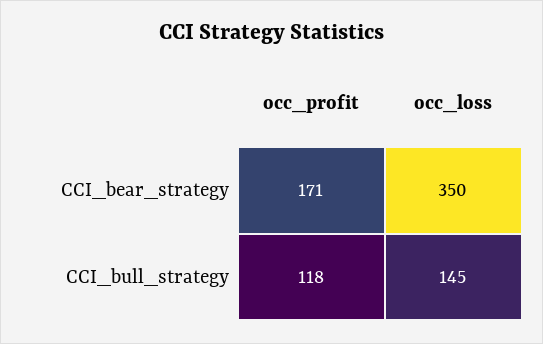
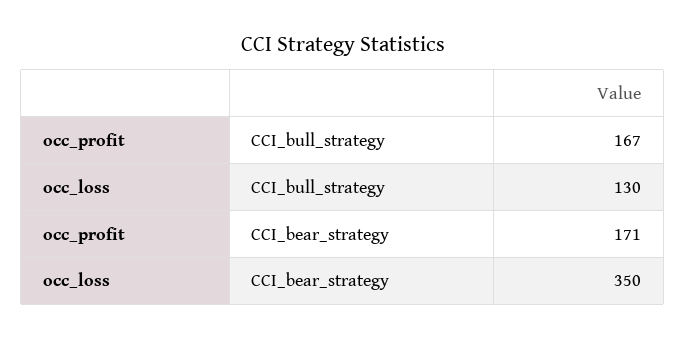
occ_profit, CCI_bull_strategy: 118 -> 167
occ_loss, CCI_bull_strategy: 145 -> 130

